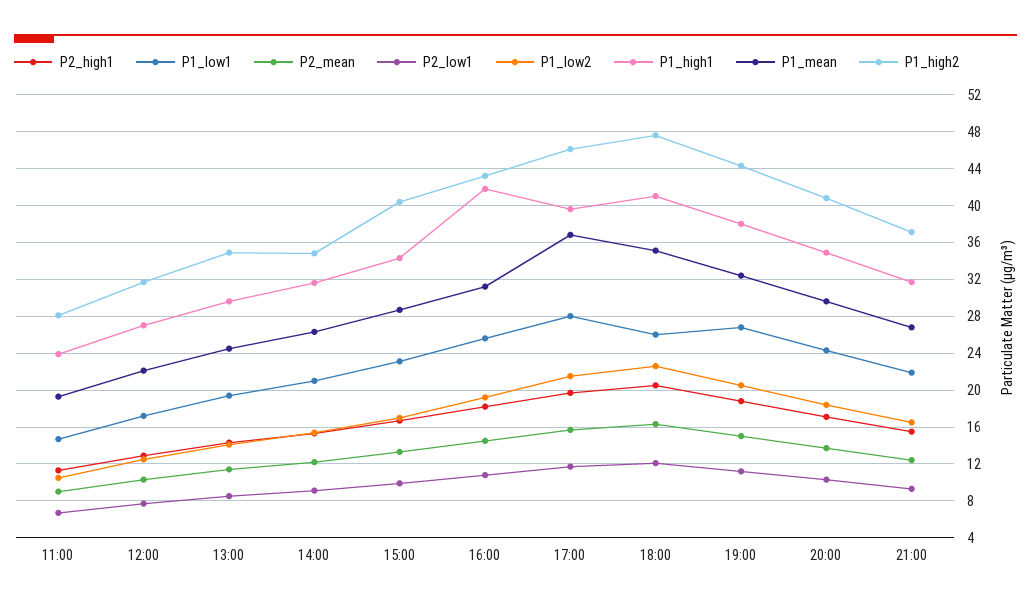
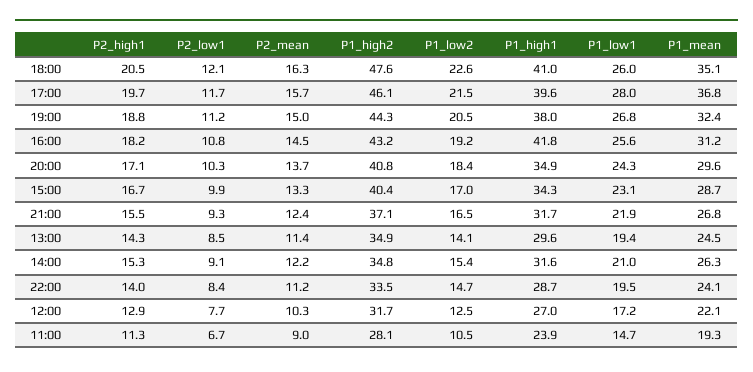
P2_high1, 22:00: none -> 14
P2_low1, 22:00: none -> 8.4
P2_mean, 22:00: none -> 11.2
P1_high2, 22:00: none -> 33.5
P1_low2, 22:00: none -> 14.7
P1_high1, 22:00: none -> 28.7
P1_low1, 22:00: none -> 19.5
P1_mean, 22:00: none -> 24.1

